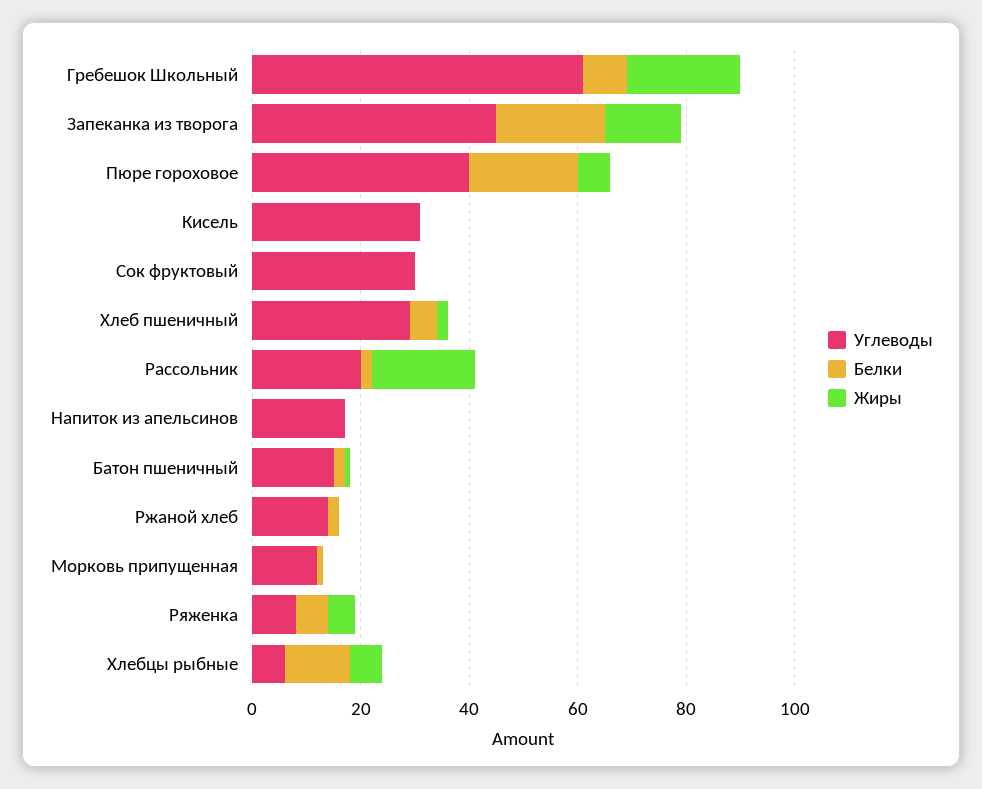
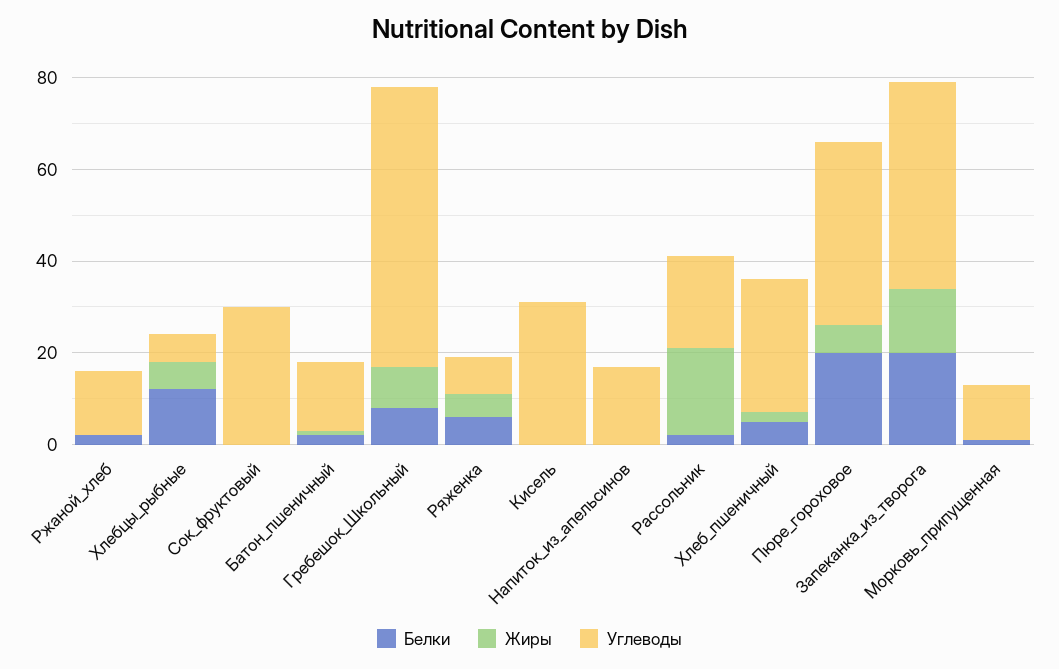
Жиры, Гребешок Школьный: 20 -> 10

